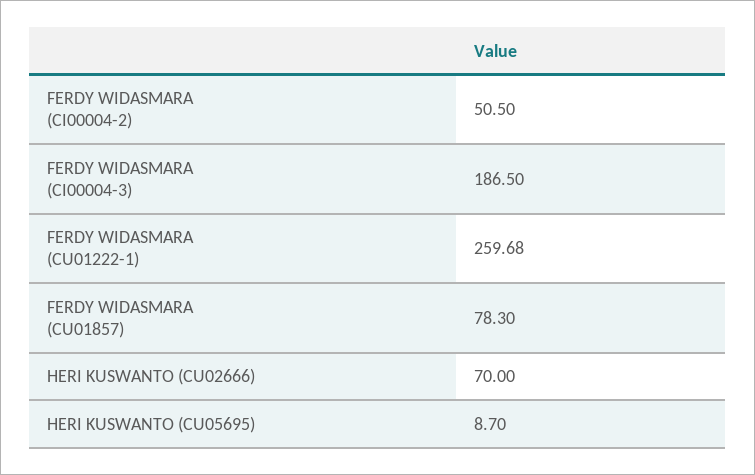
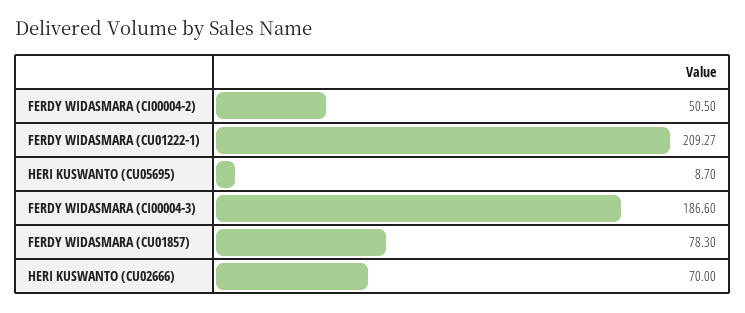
FERDY WIDASMARA (CI00004-3): 186.5 -> 186.6
FERDY WIDASMARA (CU01222-1): 259.68 -> 209.27

